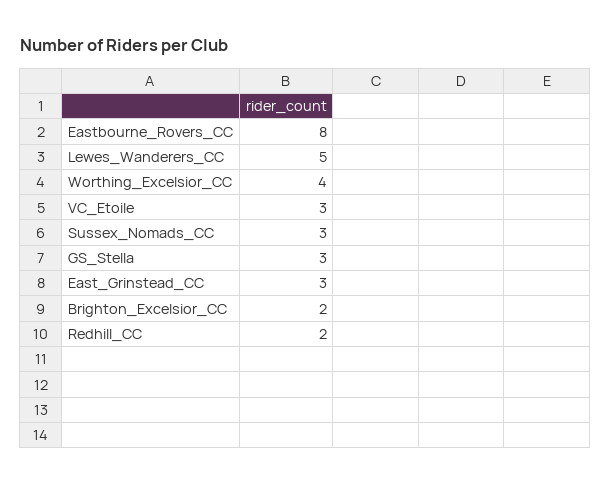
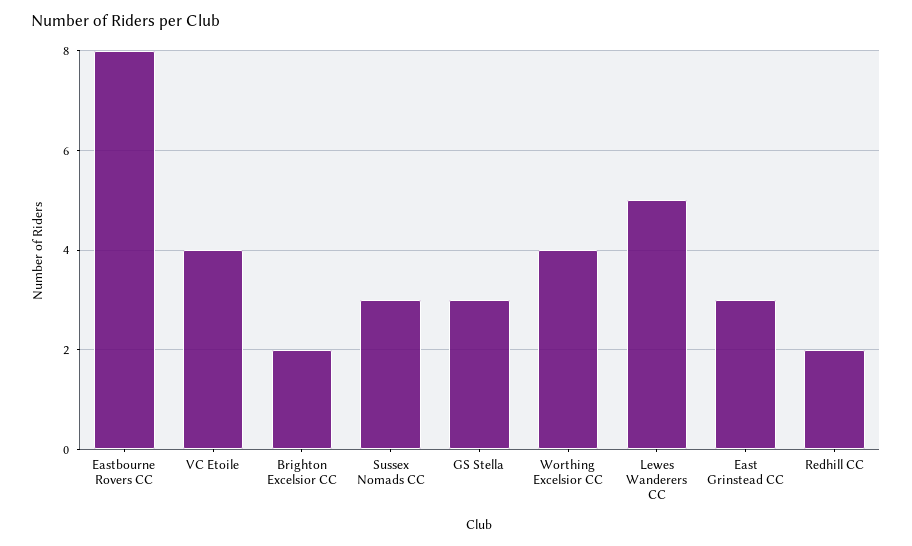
VC_Etoile: 3 -> 4

